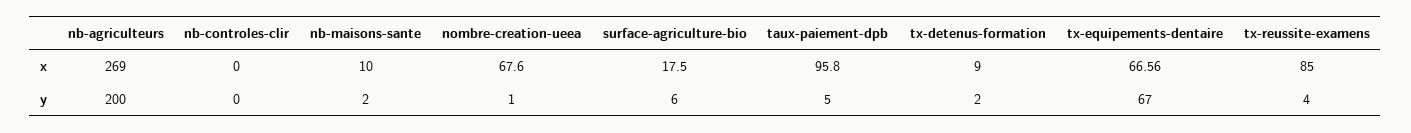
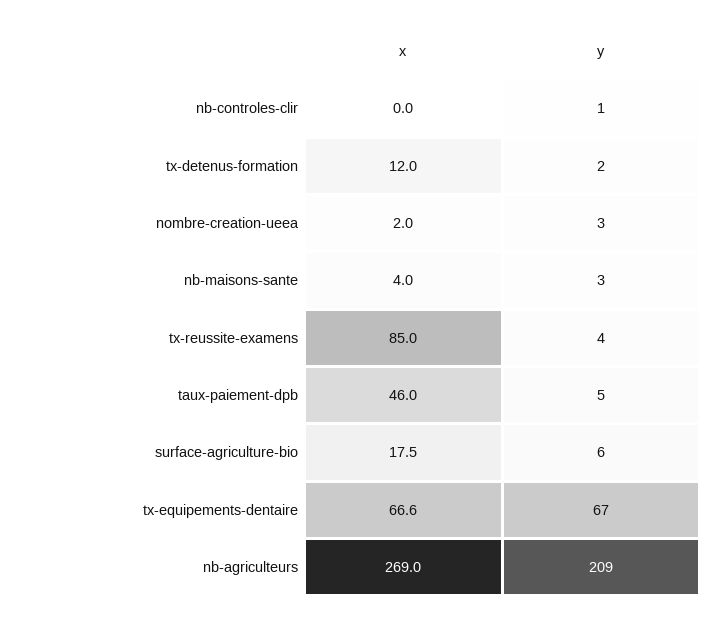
nb-maisons-sante, x: 10 -> 4
nombre-creation-ueea, x: 67.6 -> 2
taux-paiement-dpb, x: 95.8 -> 46
tx-detenus-formation, x: 9 -> 12
nb-agriculteurs, y: 200 -> 209
nb-controles-clir, y: 0 -> 1
nb-maisons-sante, y: 2 -> 3
nombre-creation-ueea, y: 1 -> 3

